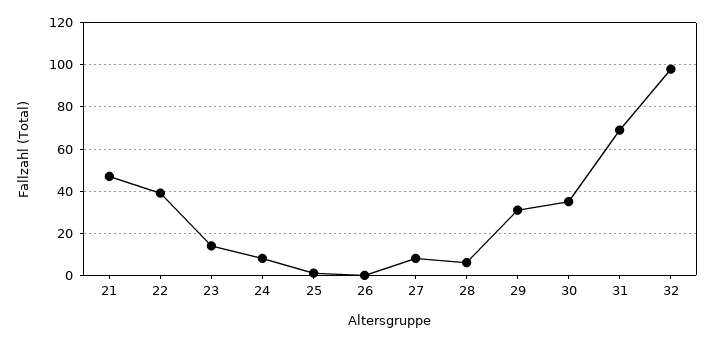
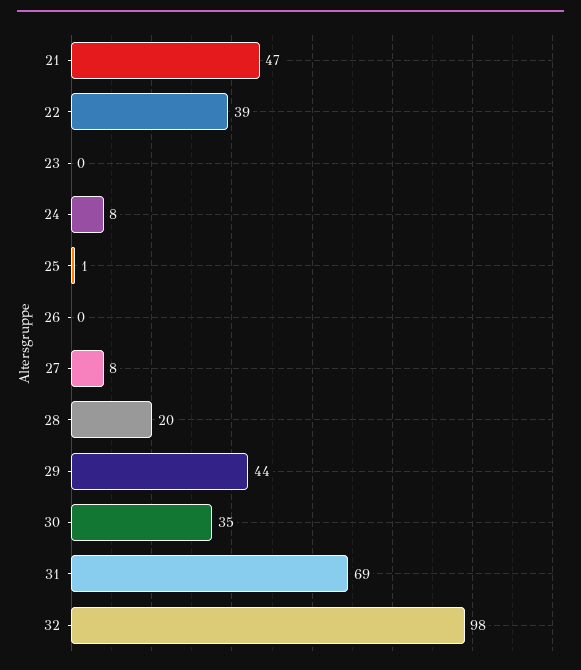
23: 15 -> 0
28: 5 -> 20
29: 30 -> 44

